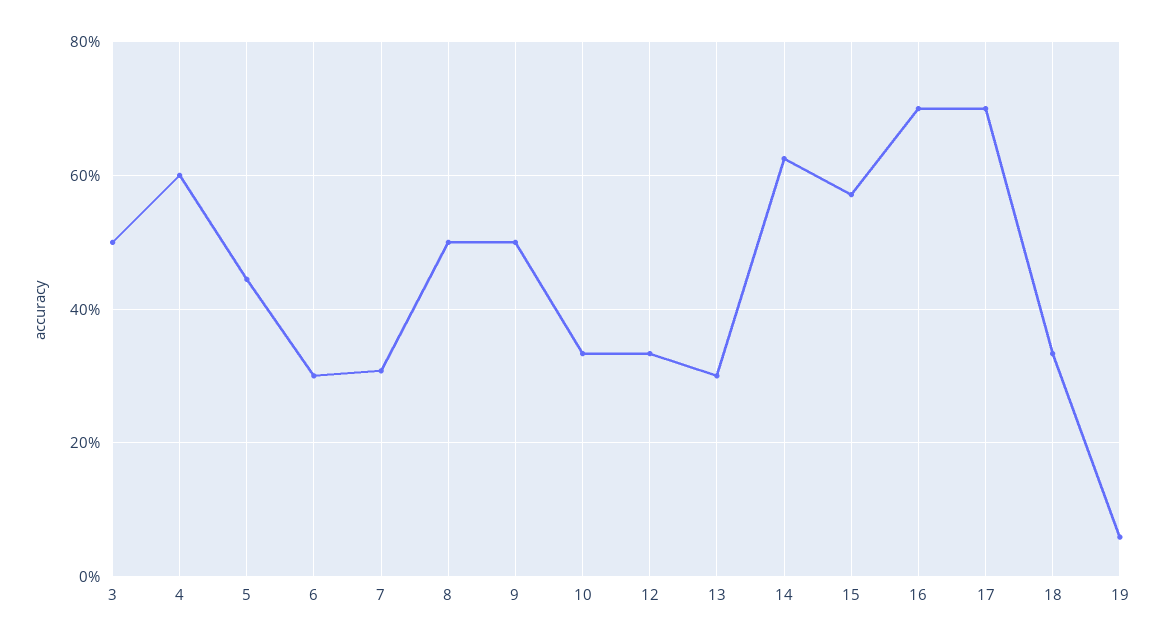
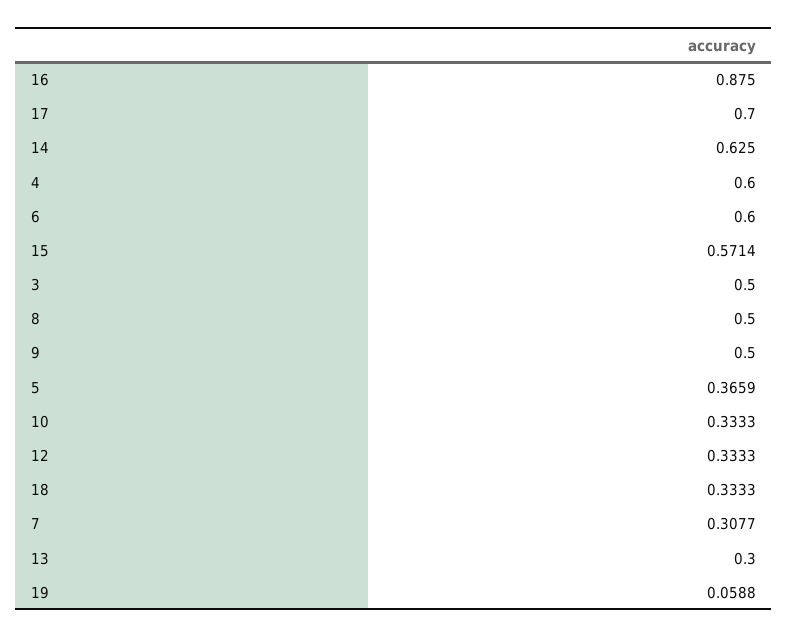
5: 0.44 -> 0.3659
6: 0.3 -> 0.6
16: 0.7 -> 0.875

